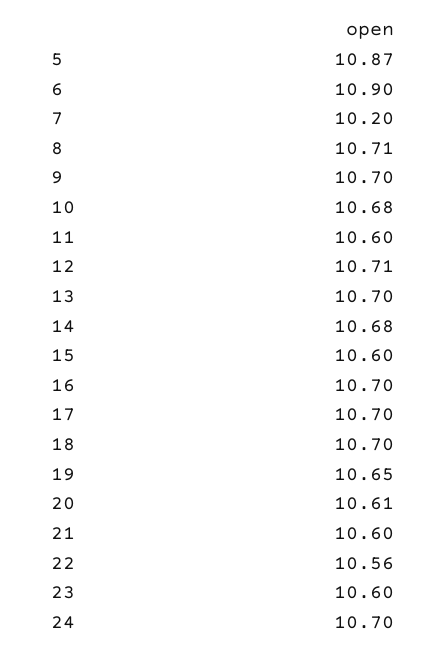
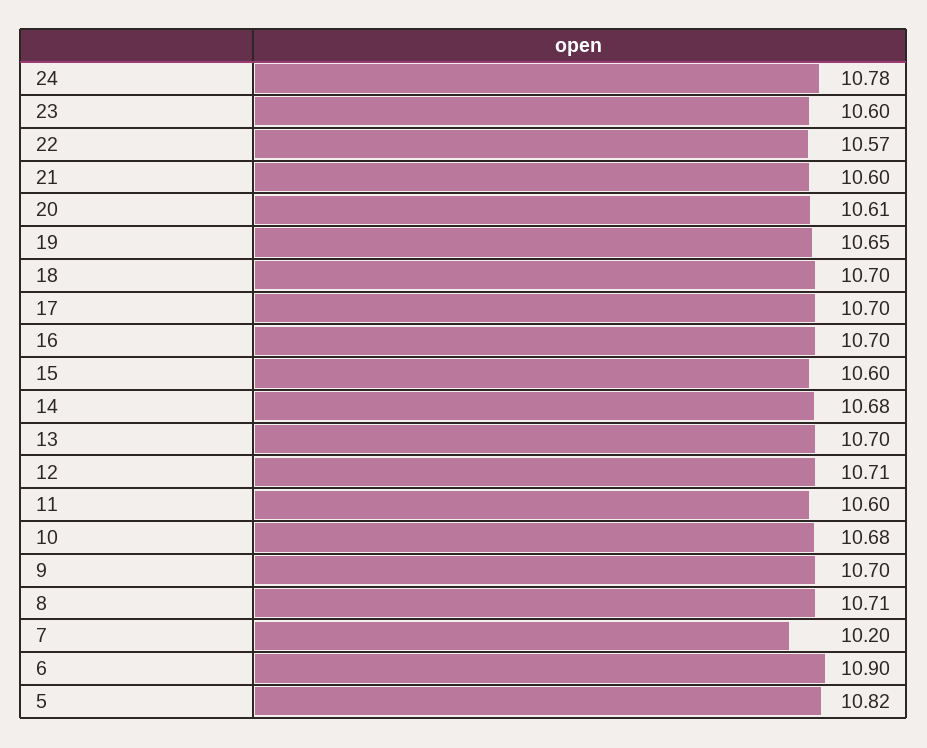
5: 10.87 -> 10.82
22: 10.56 -> 10.57
24: 10.7 -> 10.78

